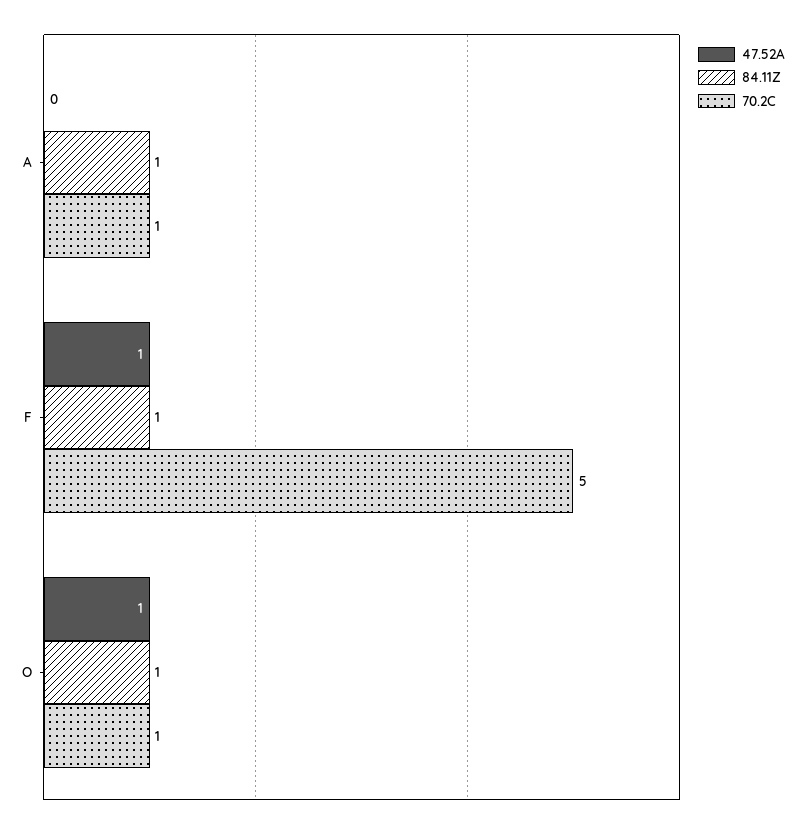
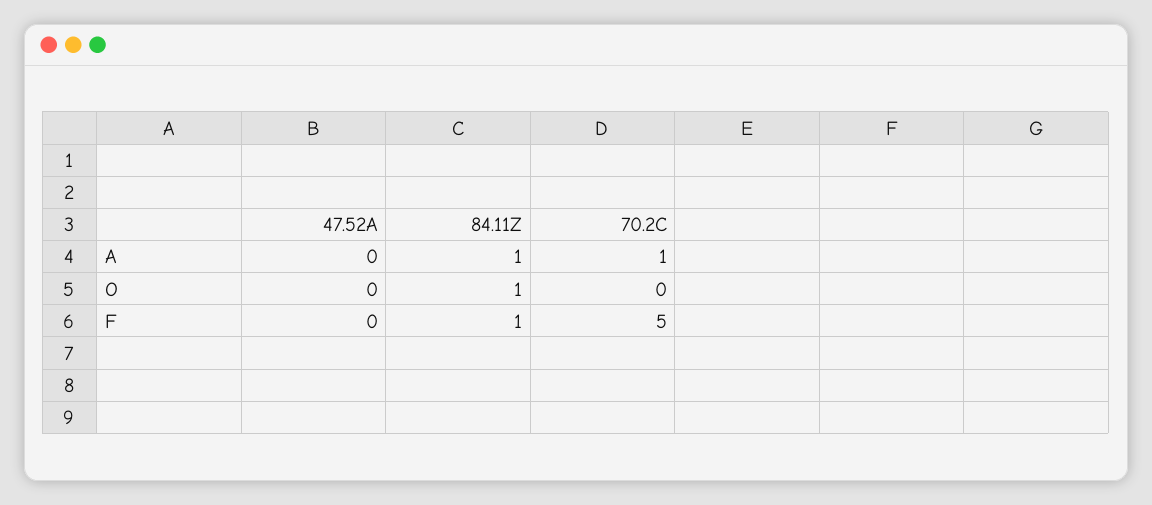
47.52A, F: 1 -> 0
47.52A, O: 1 -> 0
70.2C, O: 1 -> 0

